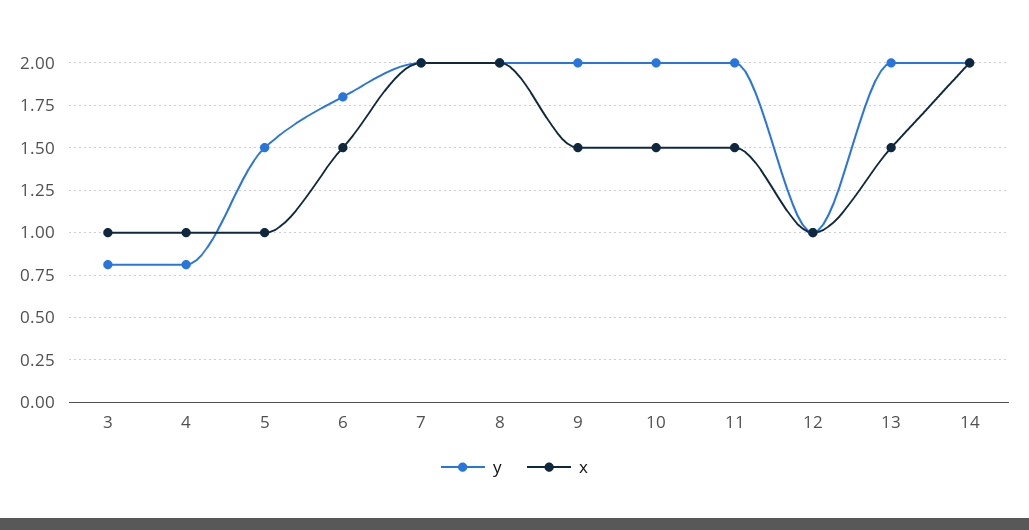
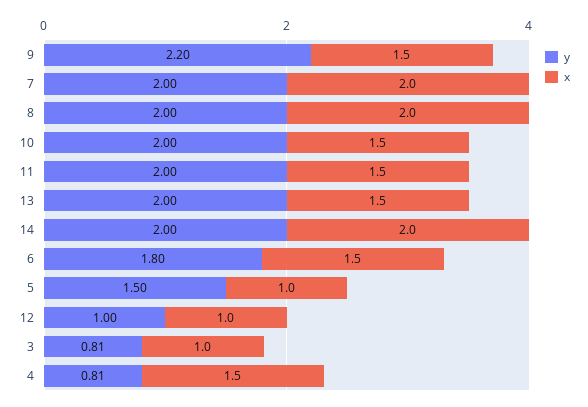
x, 4: 1 -> 1.5
y, 9: 2 -> 2.2

